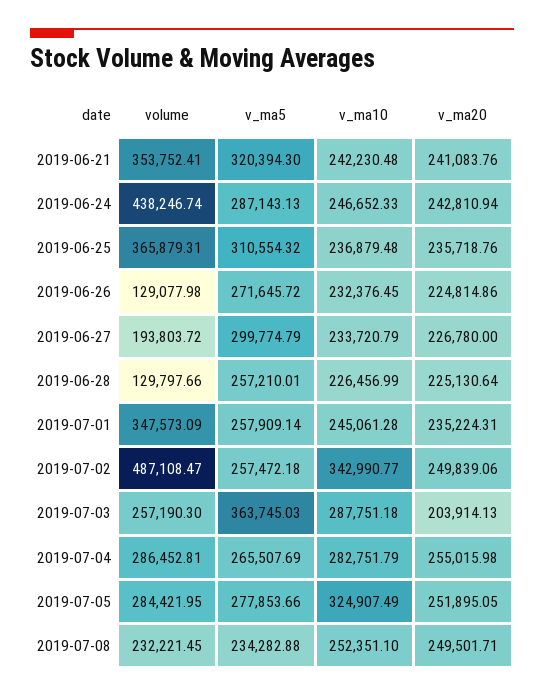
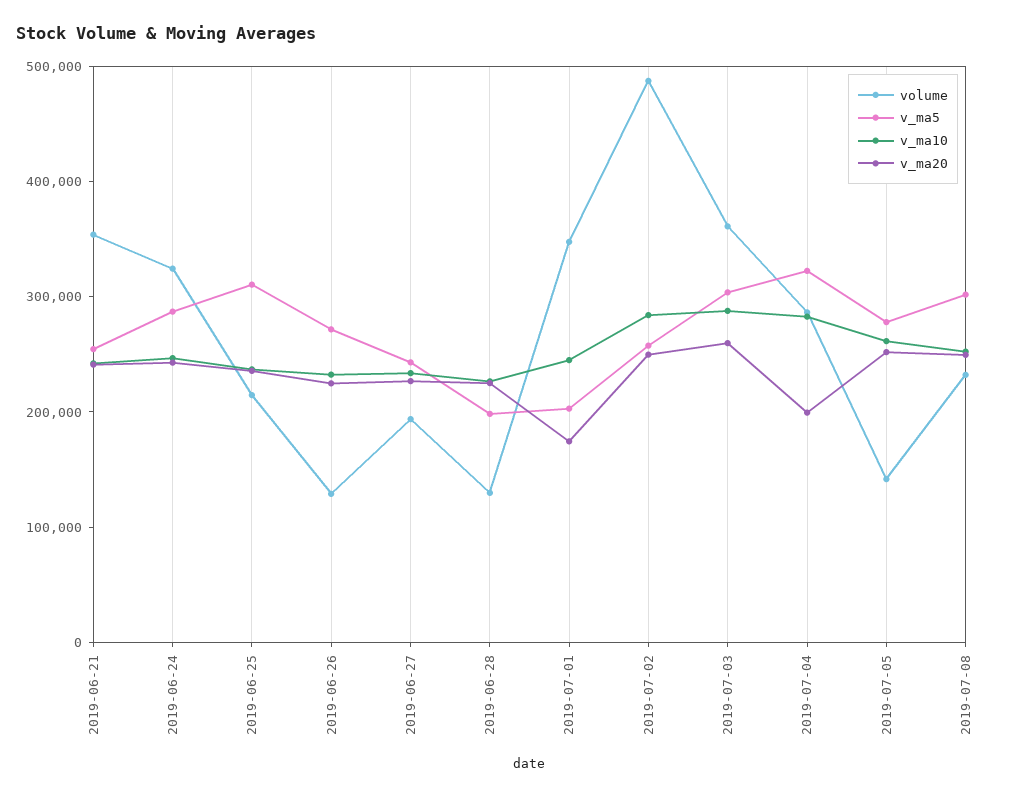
v_ma5, 2019-06-21: 320394.3 -> 260000
volume, 2019-06-24: 438246.74 -> 320000
volume, 2019-06-25: 365879.31 -> 220000
v_ma5, 2019-06-27: 299774.79 -> 240000
v_ma5, 2019-06-28: 257210.01 -> 200000
v_ma5, 2019-07-01: 257909.14 -> 200000
v_ma20, 2019-07-01: 235224.31 -> 180000
v_ma10, 2019-07-02: 342990.77 -> 280000
volume, 2019-07-03: 257190.3 -> 360000
v_ma5, 2019-07-03: 363745.03 -> 300000
v_ma20, 2019-07-03: 203914.13 -> 260000
v_ma5, 2019-07-04: 265507.69 -> 320000
v_ma20, 2019-07-04: 255015.98 -> 200000
volume, 2019-07-05: 284421.95 -> 140000
v_ma10, 2019-07-05: 324907.49 -> 260000
v_ma5, 2019-07-08: 234282.88 -> 300000

